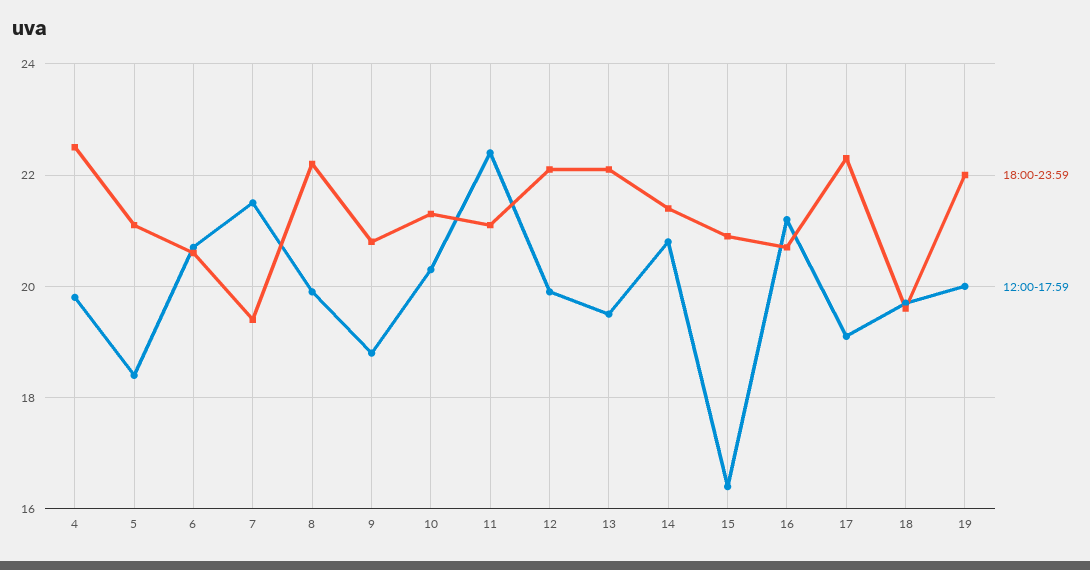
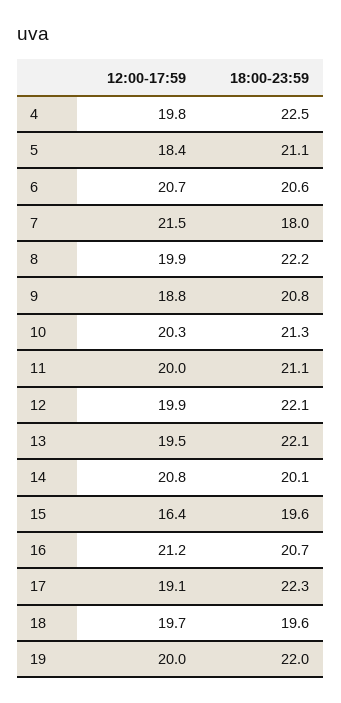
18:00-23:59, 7: 19.5 -> 18
12:00-17:59, 11: 22.5 -> 20
18:00-23:59, 14: 21.5 -> 20.1
18:00-23:59, 15: 21 -> 19.6

